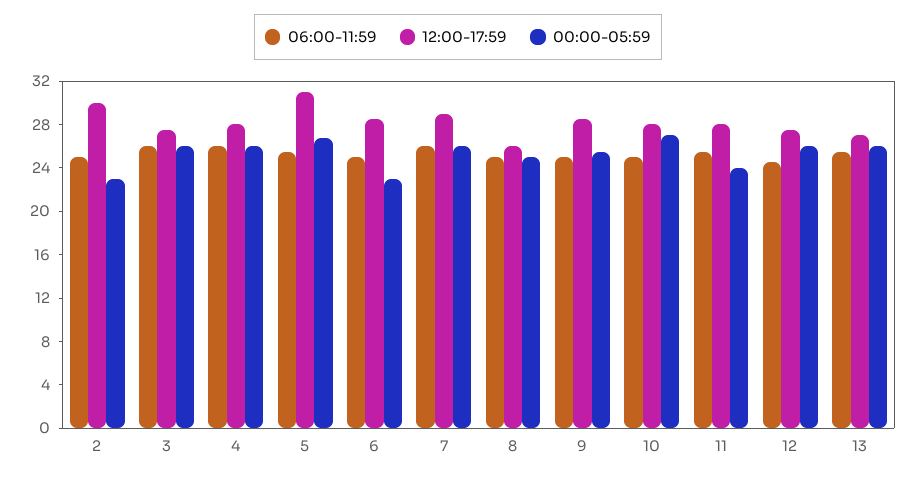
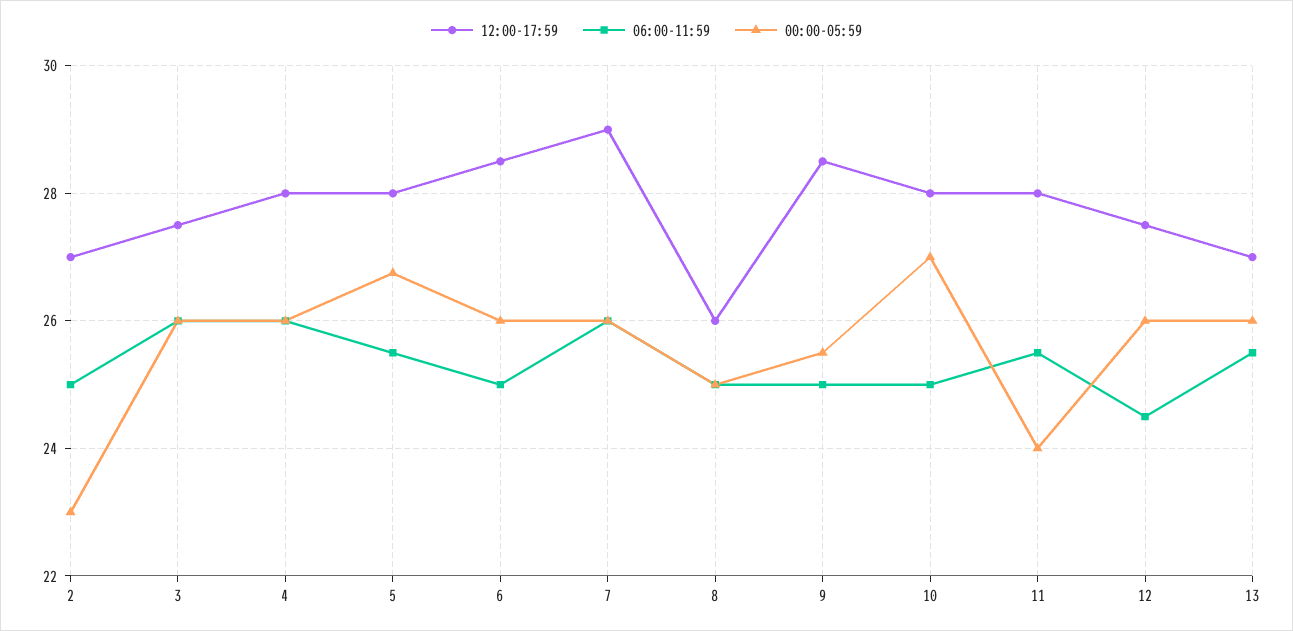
12:00-17:59, 2: 30 -> 27
12:00-17:59, 5: 31 -> 28
00:00-05:59, 6: 23 -> 26

